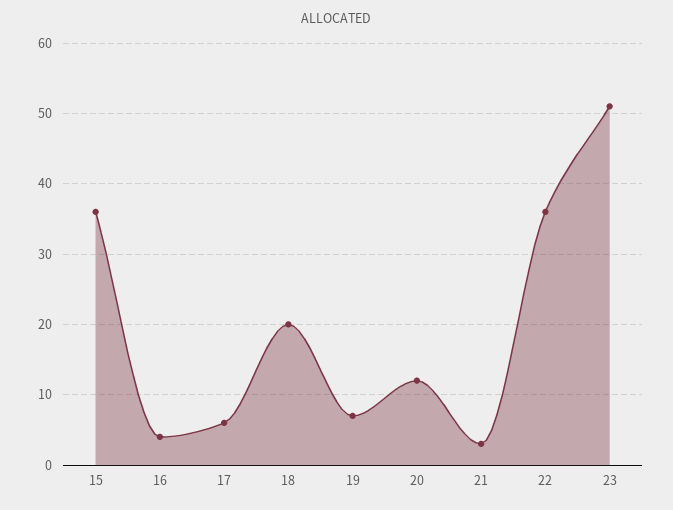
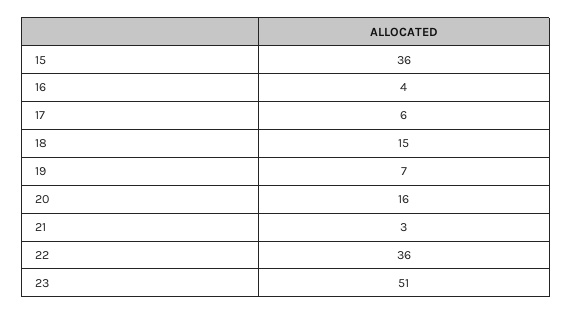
18: 20 -> 15
20: 12 -> 16

